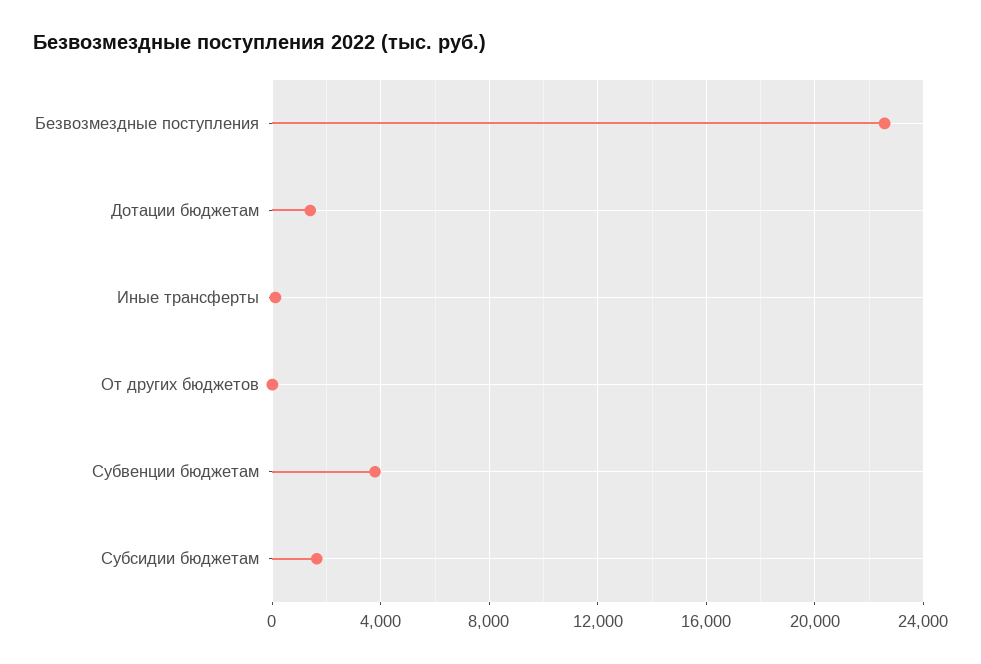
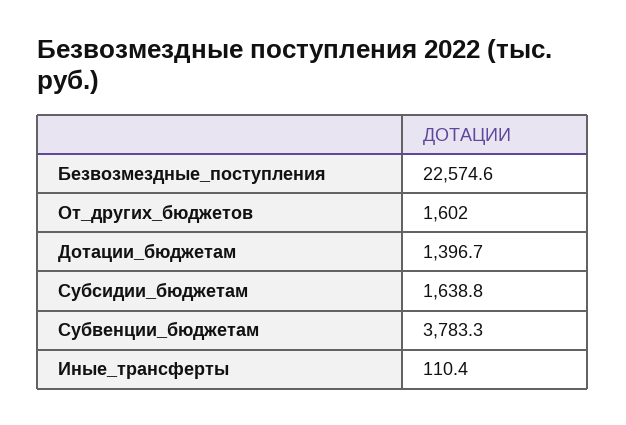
От других бюджетов: 0 -> 1602

